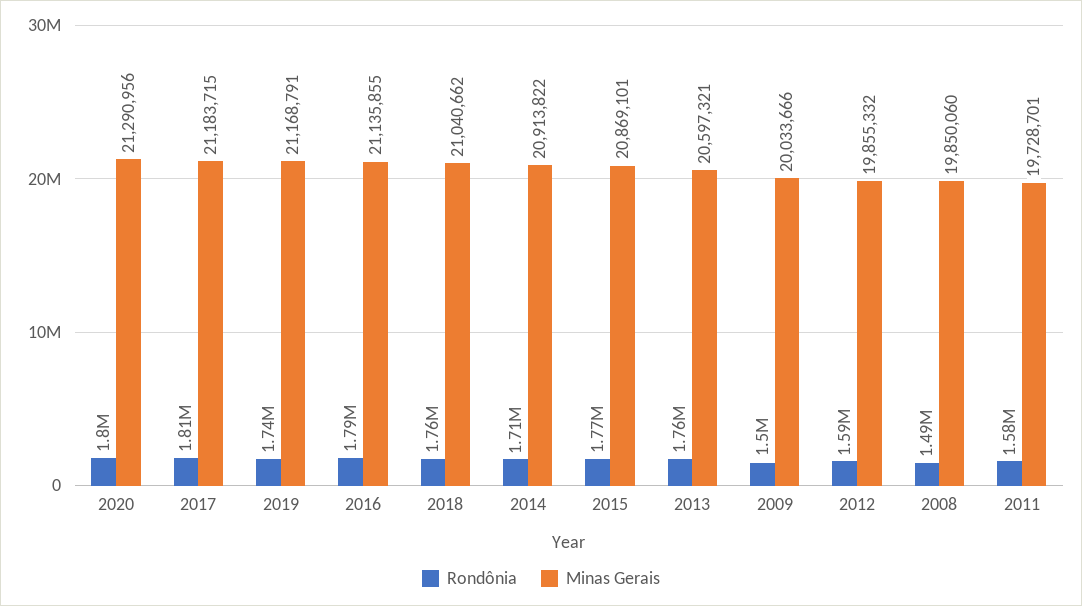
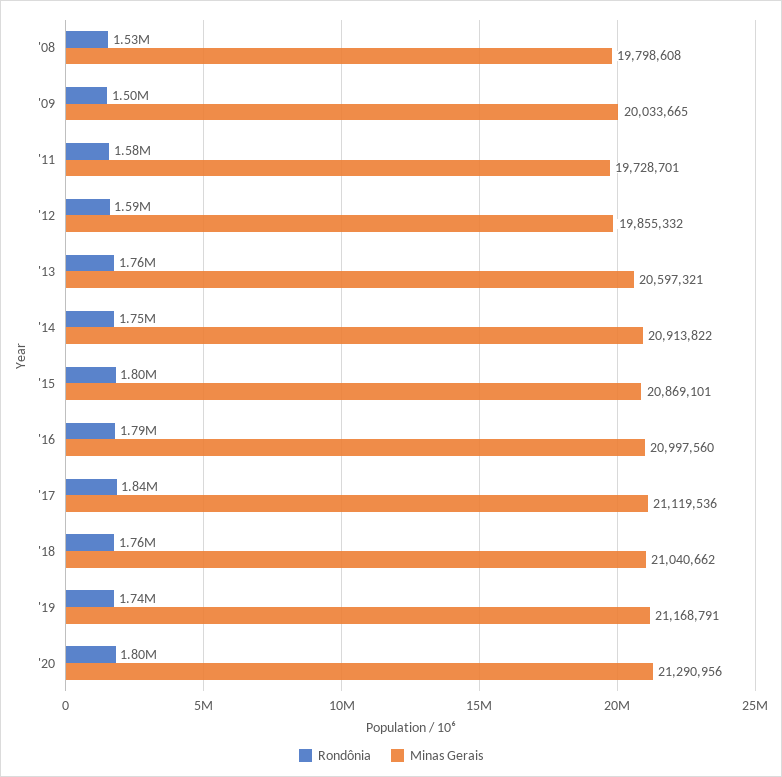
Rondônia, 2017: 1810000 -> 1840000
Minas Gerais, 2017: 21183715 -> 21119536
Minas Gerais, 2016: 21135855 -> 20997560
Rondônia, 2014: 1710000 -> 1750000
Rondônia, 2015: 1770000 -> 1800000
Minas Gerais, 2009: 20033666 -> 20033665
Rondônia, 2008: 1490000 -> 1530000
Minas Gerais, 2008: 19850060 -> 19798608

